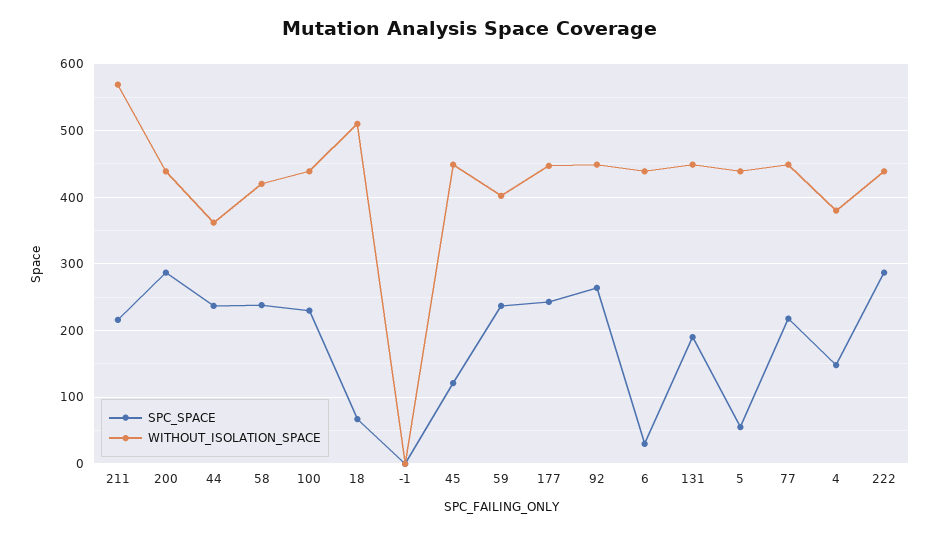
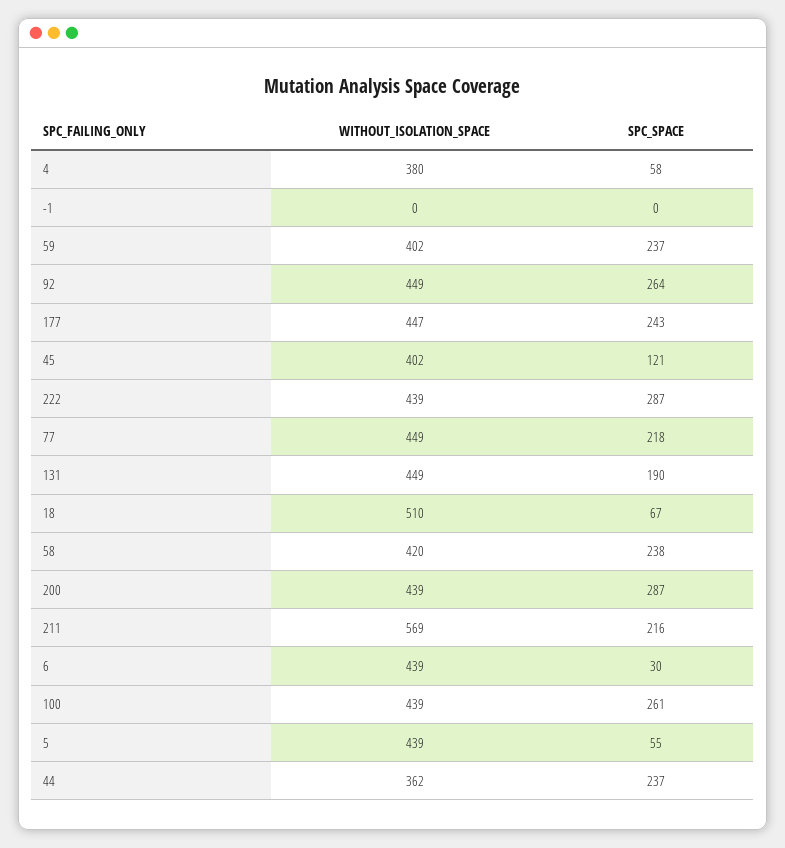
SPC_SPACE, 100: 230 -> 261
WITHOUT_ISOLATION_SPACE, 45: 450 -> 402
SPC_SPACE, 4: 150 -> 58

